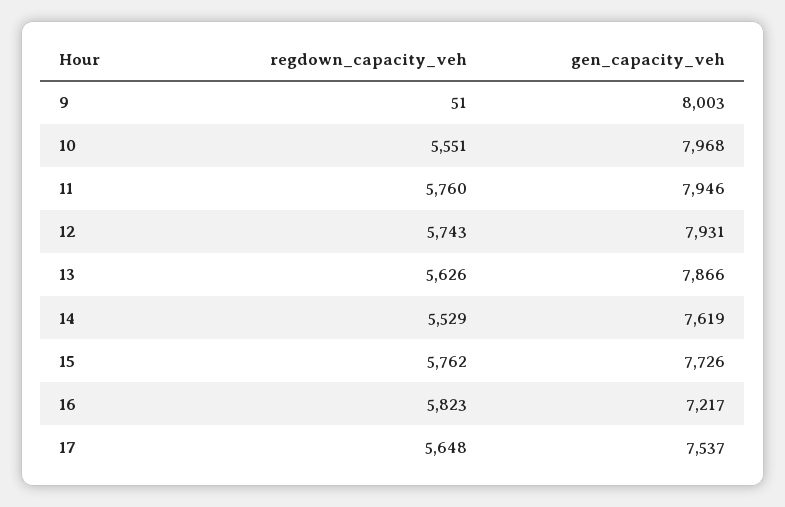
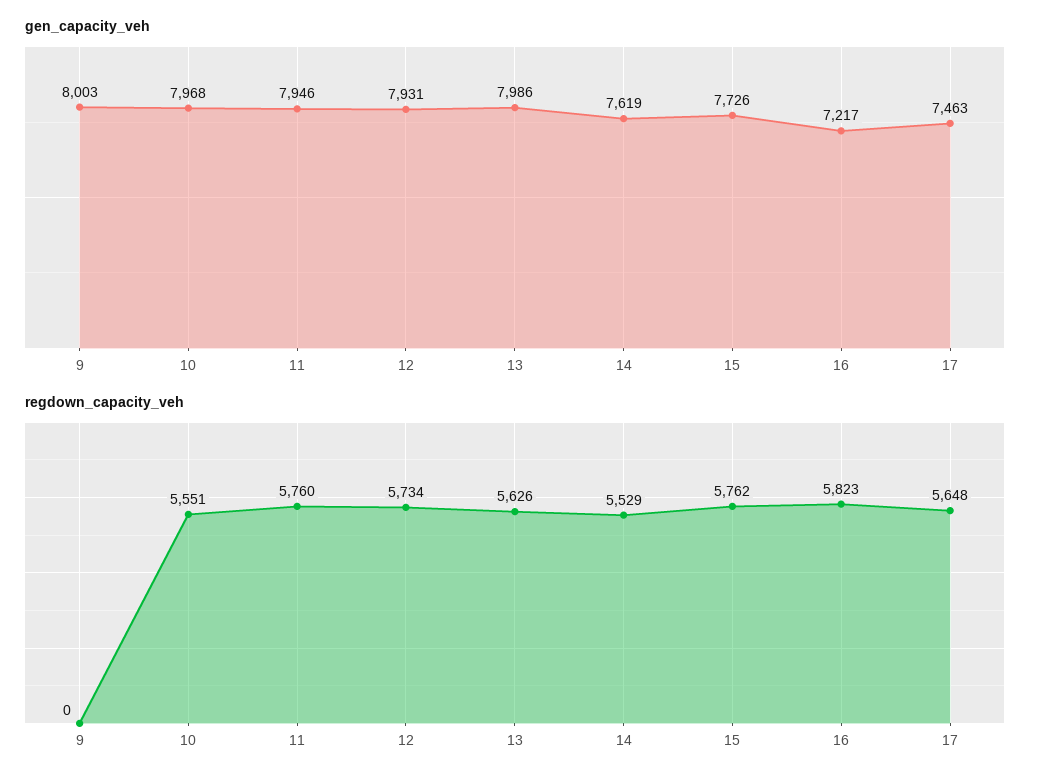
regdown_capacity_veh, 9: 51 -> 0
regdown_capacity_veh, 12: 5743 -> 5734
gen_capacity_veh, 13: 7866 -> 7986
gen_capacity_veh, 17: 7537 -> 7463

